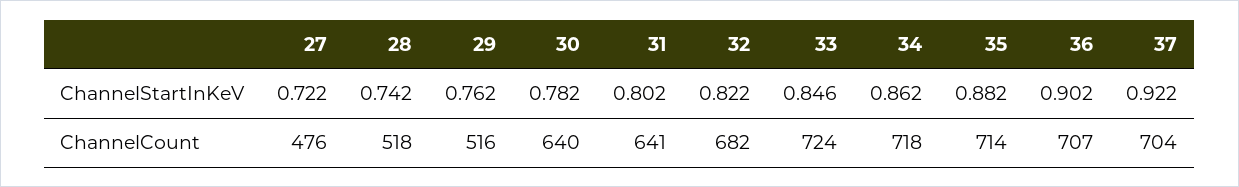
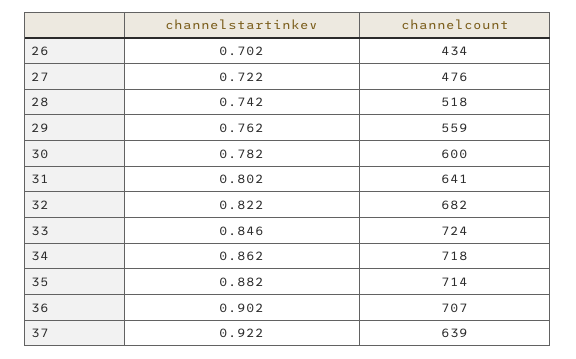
29, ChannelCount: 516 -> 559
30, ChannelCount: 640 -> 600
37, ChannelCount: 704 -> 639
26, ChannelStartInKeV: none -> 0.702
26, ChannelCount: none -> 434

